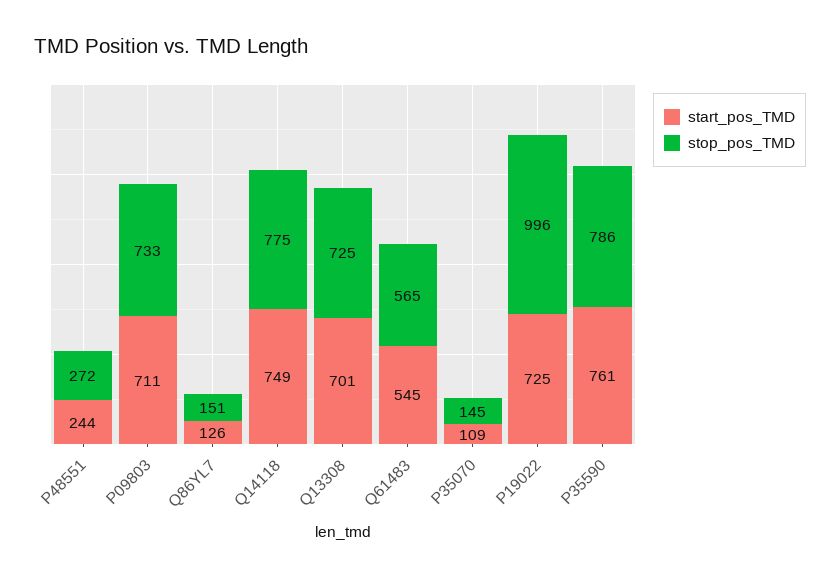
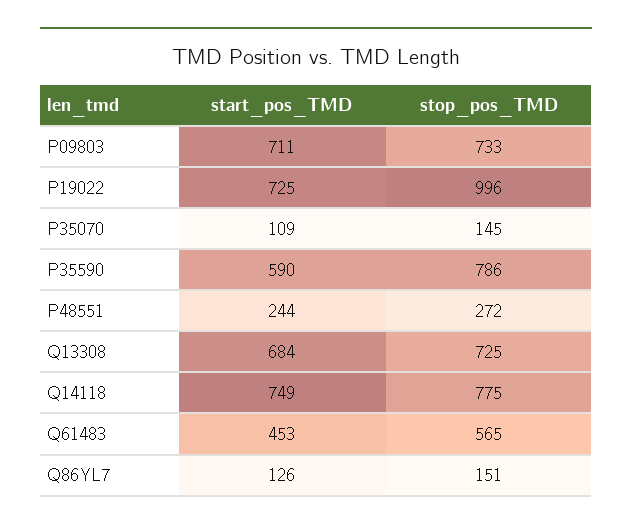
start_pos_TMD, Q13308: 701 -> 684
start_pos_TMD, Q61483: 545 -> 453
start_pos_TMD, P35590: 761 -> 590

